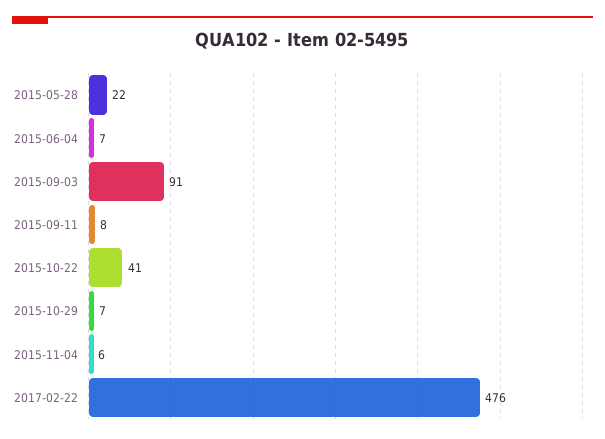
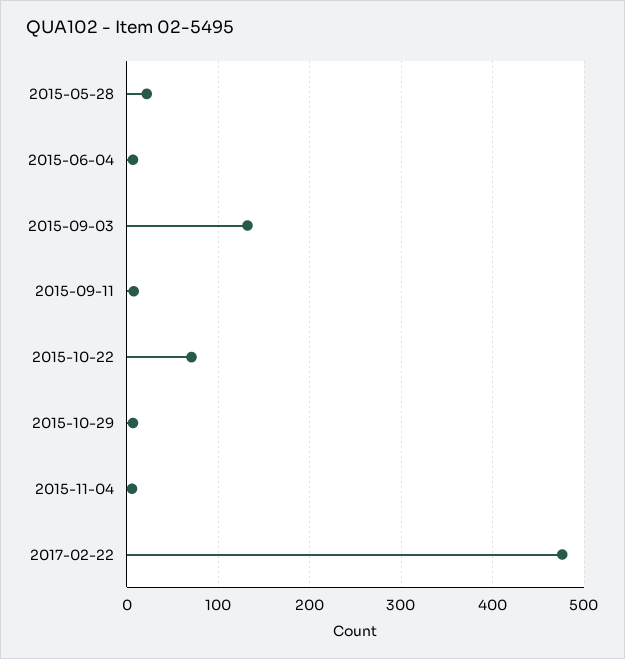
2015-09-03: 91 -> 130
2015-10-22: 41 -> 70

